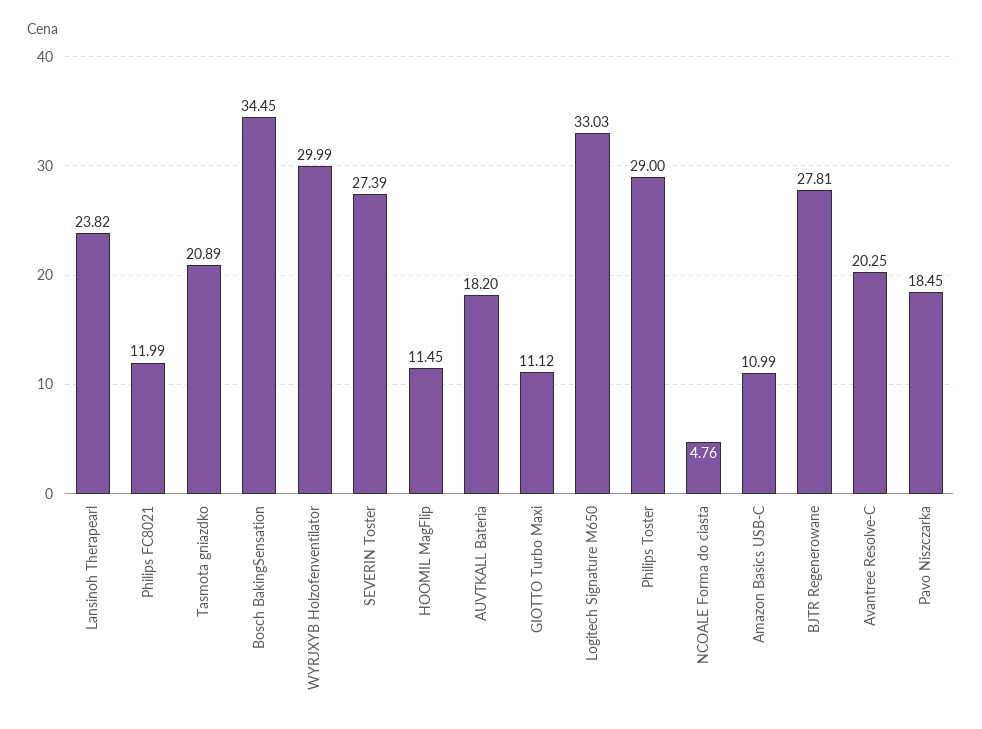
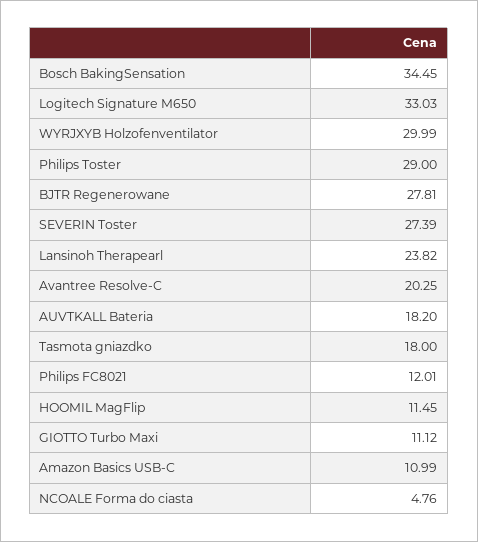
Philips FC8021: 11.99 -> 12.01
Tasmota gniazdko: 20.89 -> 18
Pavo Niszczarka: 18.45 -> none

